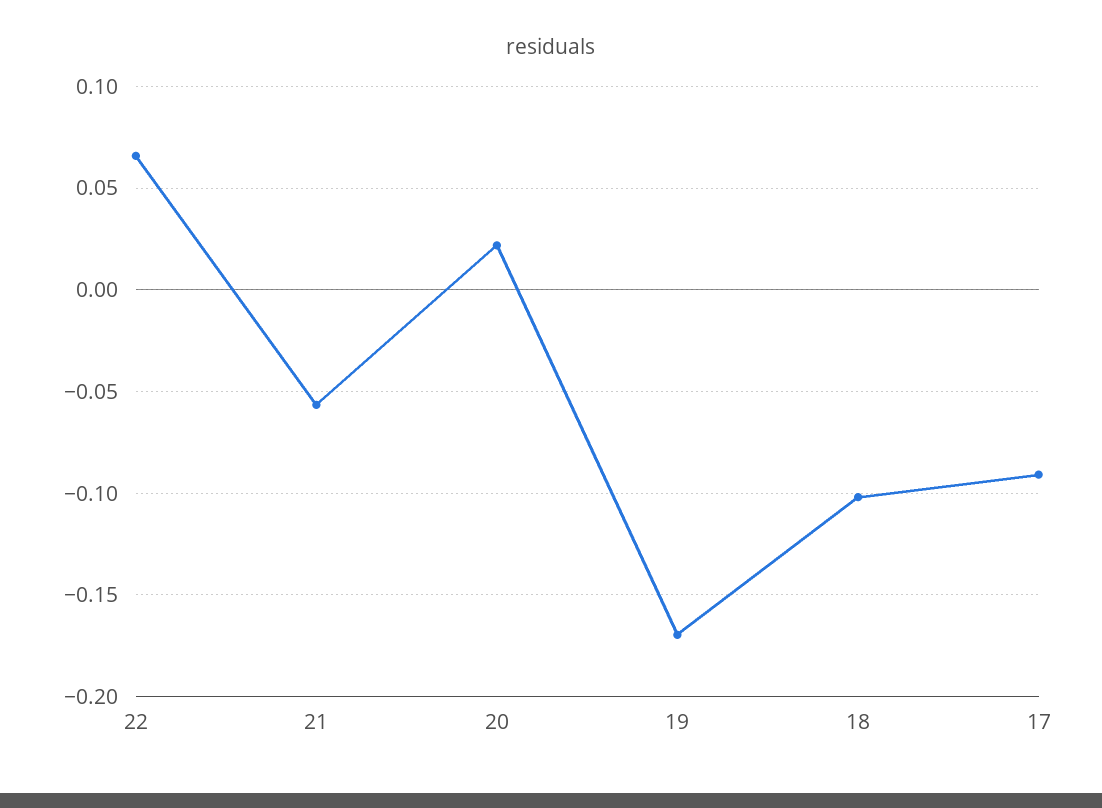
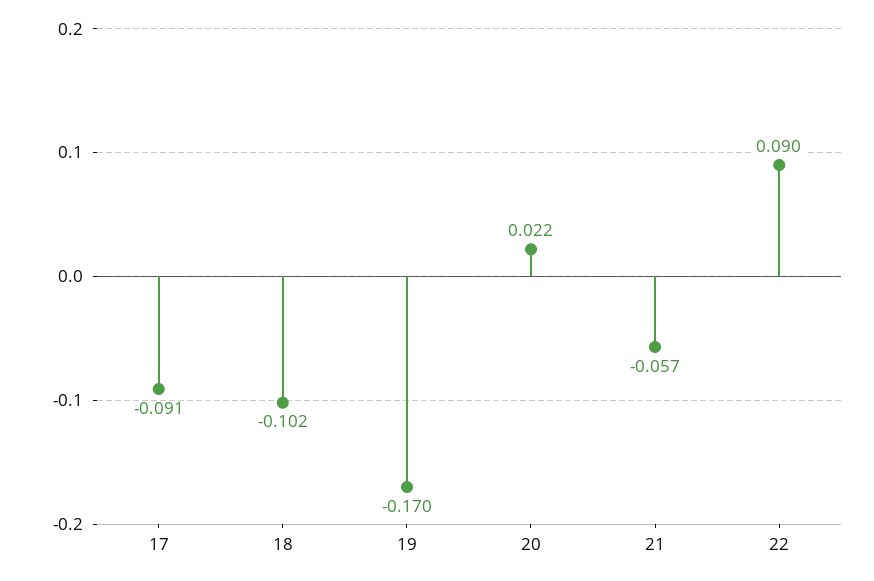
22: 0.065 -> 0.09

